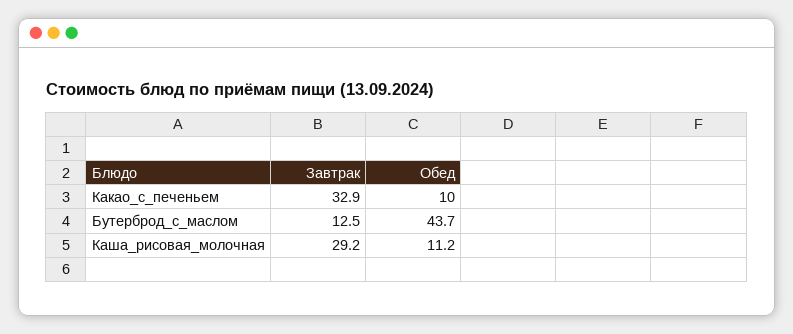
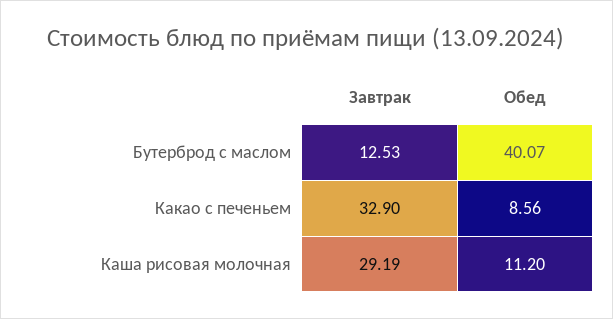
Обед, Какао_с_печеньем: 10 -> 8.56
Обед, Бутерброд_с_маслом: 43.7 -> 40.07

